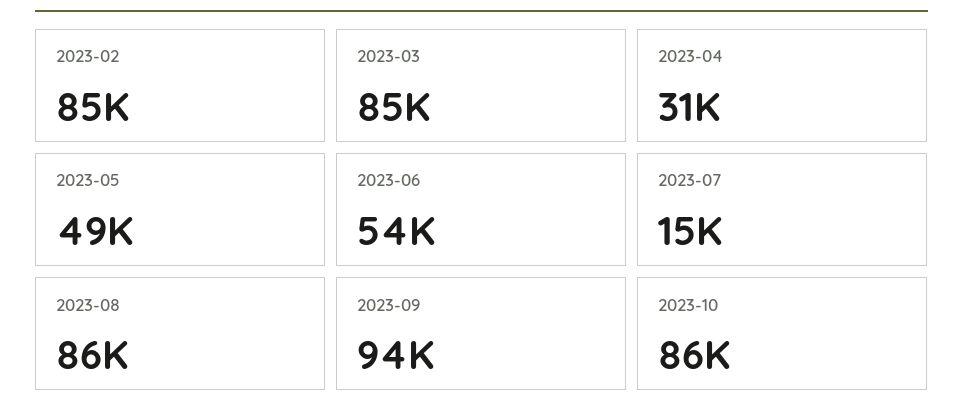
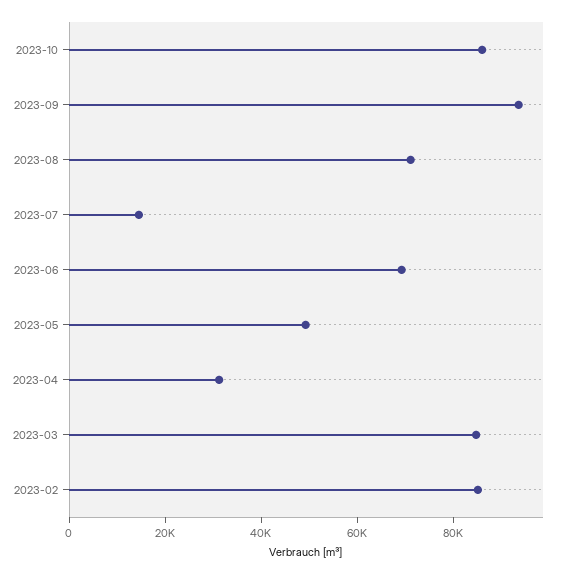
2023-06: 54000 -> 70000
2023-08: 86000 -> 70000

